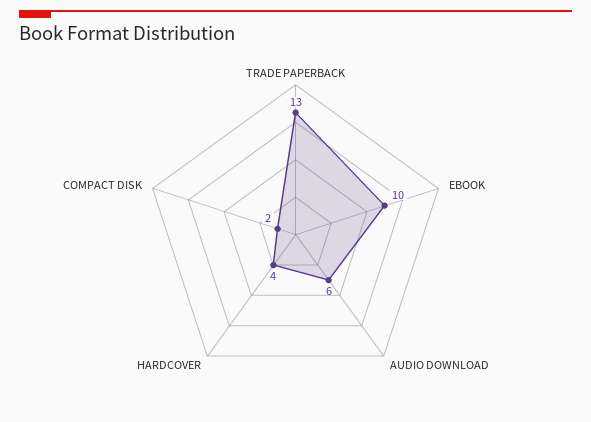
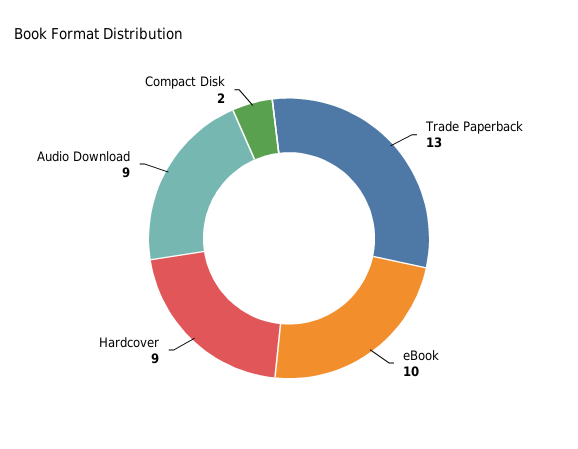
AUDIO DOWNLOAD: 6 -> 9
HARDCOVER: 4 -> 9

